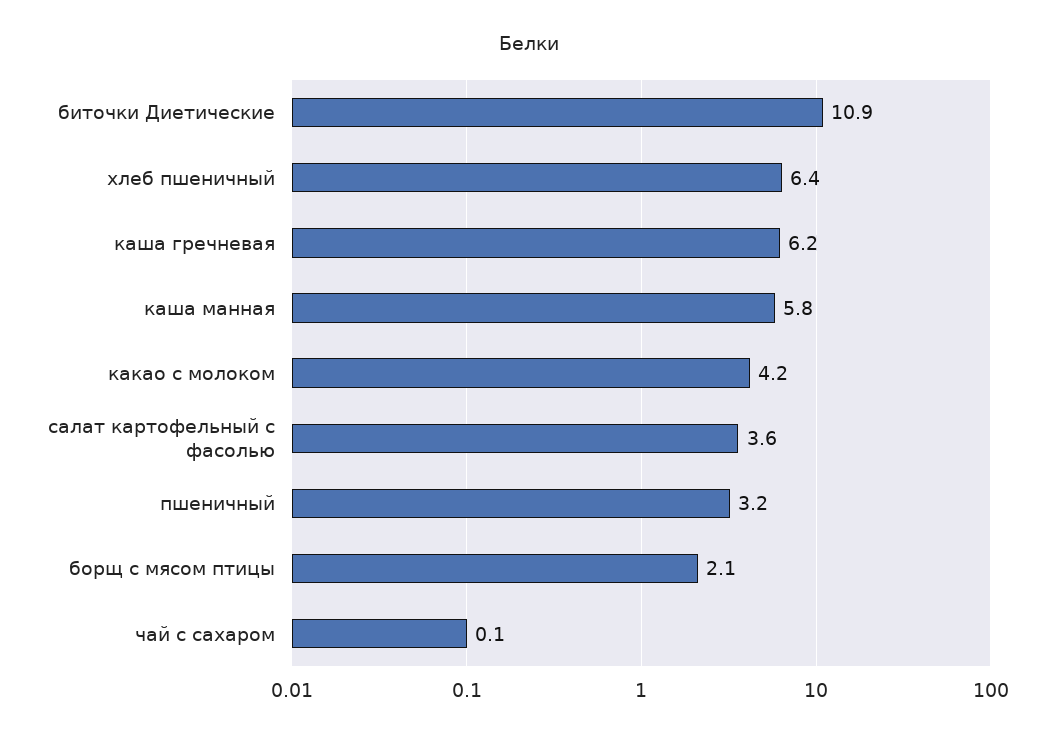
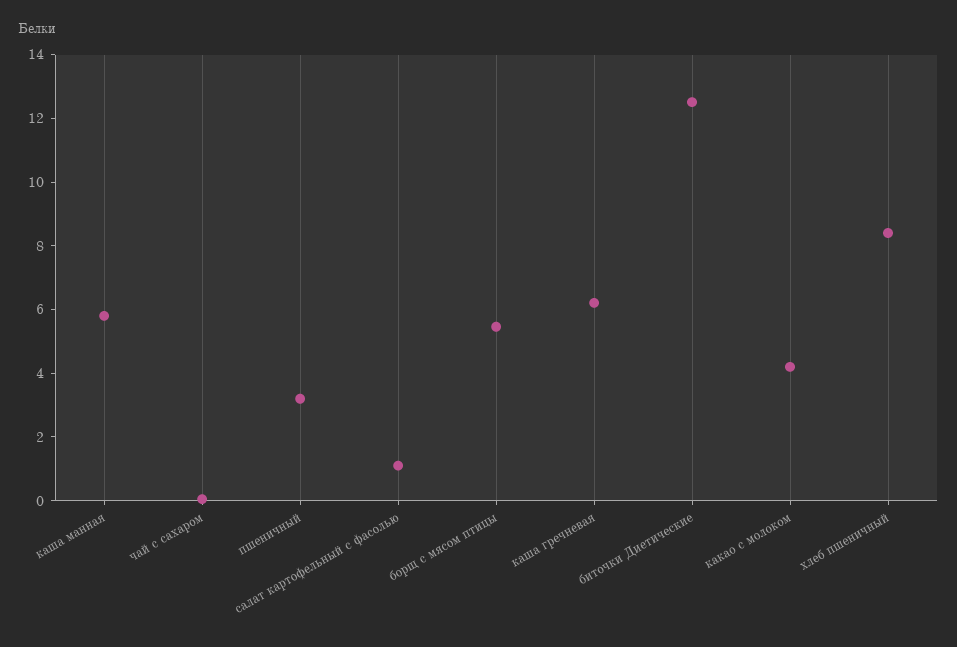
биточки Диетические: 10.9 -> 12.5
хлеб пшеничный: 6.4 -> 8.5
салат картофельный с фасолью: 3.6 -> 1
борщ с мясом птицы: 2.1 -> 5.5

